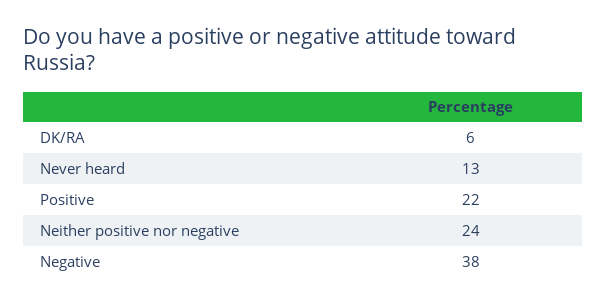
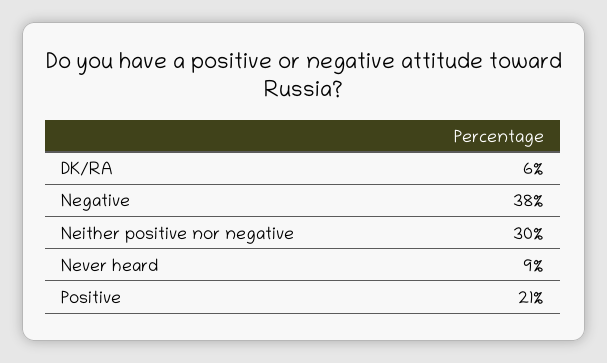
Never heard: 13 -> 9
Positive: 22 -> 21
Neither positive nor negative: 24 -> 30

